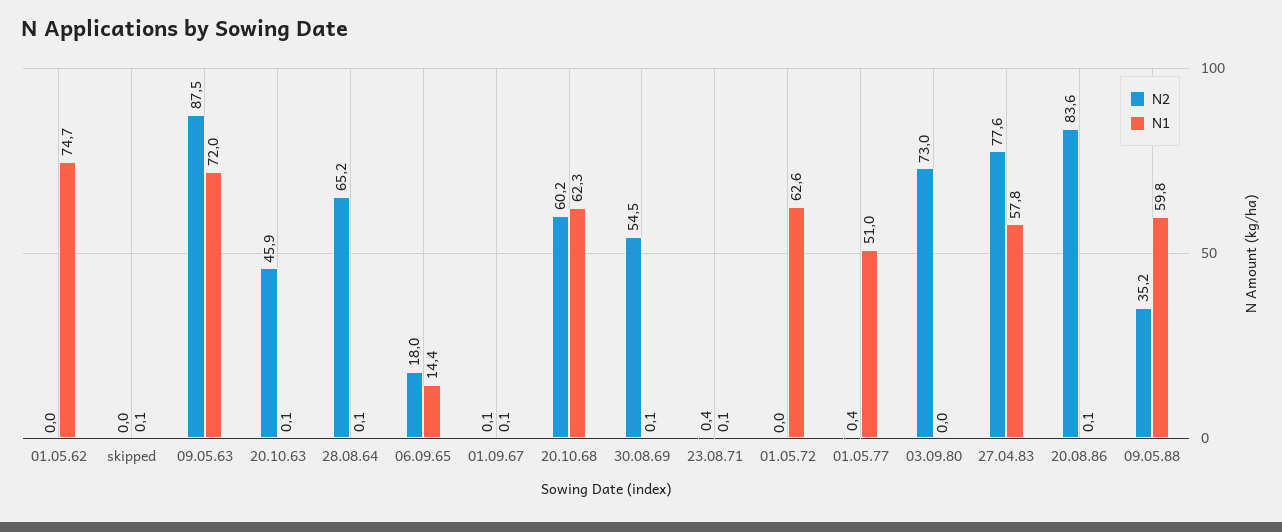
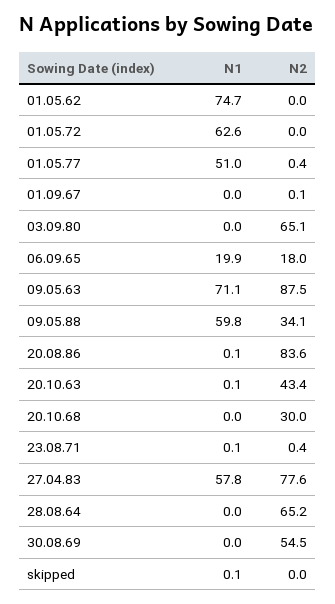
N1, 09.05.63: 72 -> 71.1
N2, 20.10.63: 45.9 -> 43.4
N1, 28.08.64: 0.1 -> 0
N1, 06.09.65: 14.4 -> 19.9
N1, 01.09.67: 0.1 -> 0
N2, 20.10.68: 60.2 -> 30
N1, 20.10.68: 62.3 -> 0
N1, 30.08.69: 0.1 -> 0
N2, 03.09.80: 73 -> 65.1
N2, 09.05.88: 35.2 -> 34.1

